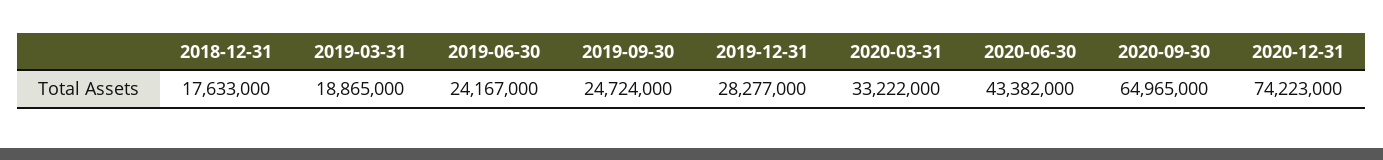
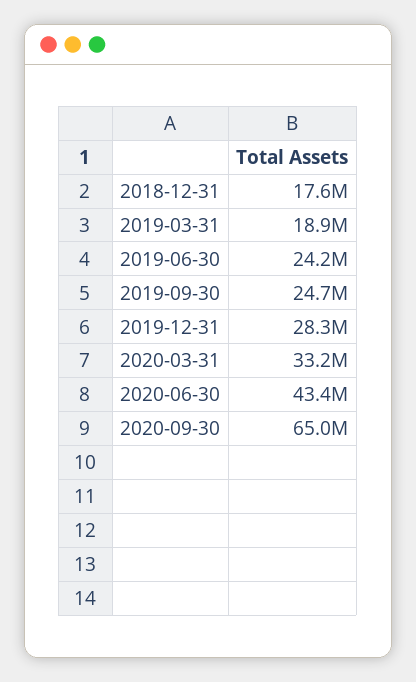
2020-12-31: 74223000 -> none

